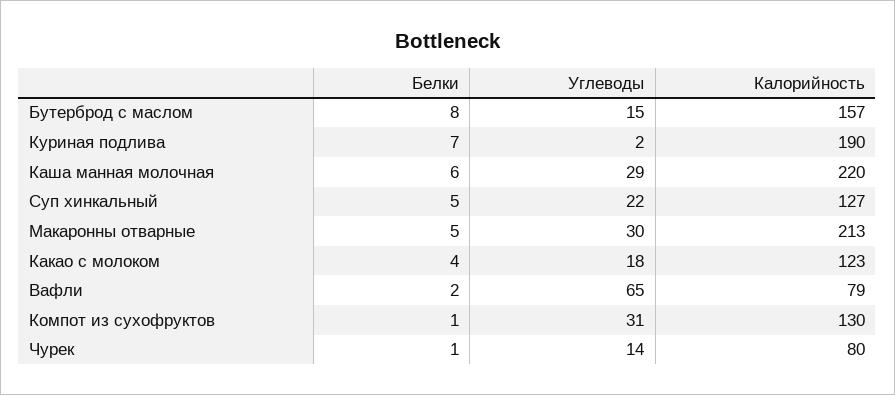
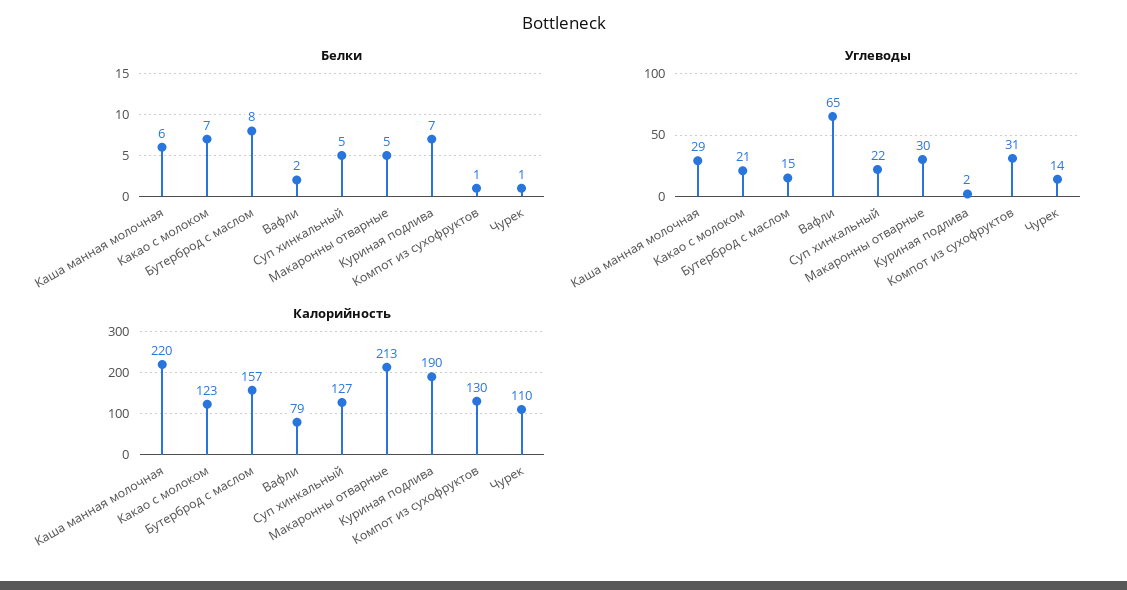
Белки, Какао с молоком: 4 -> 7
Углеводы, Какао с молоком: 18 -> 21
Калорийность, Чурек: 80 -> 110

